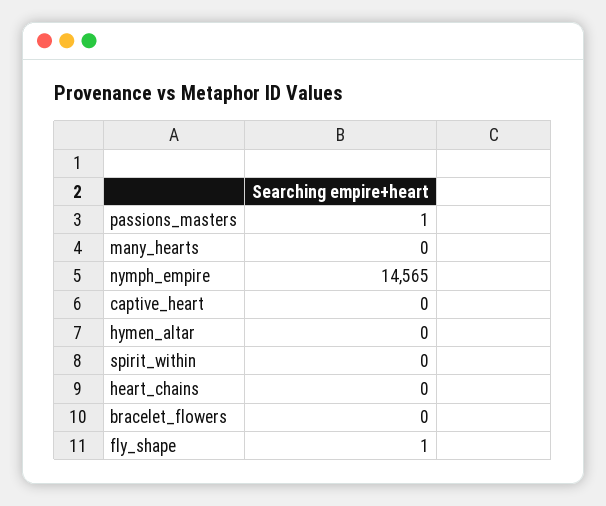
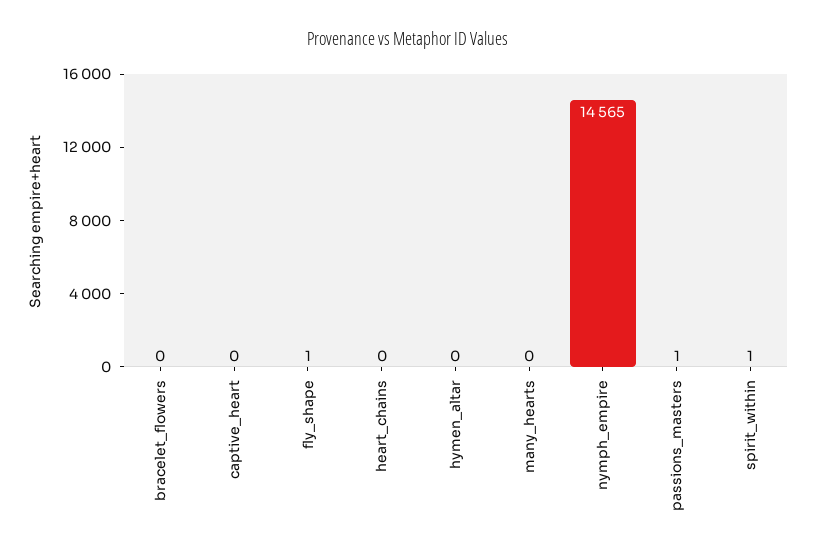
spirit_within: 0 -> 1

